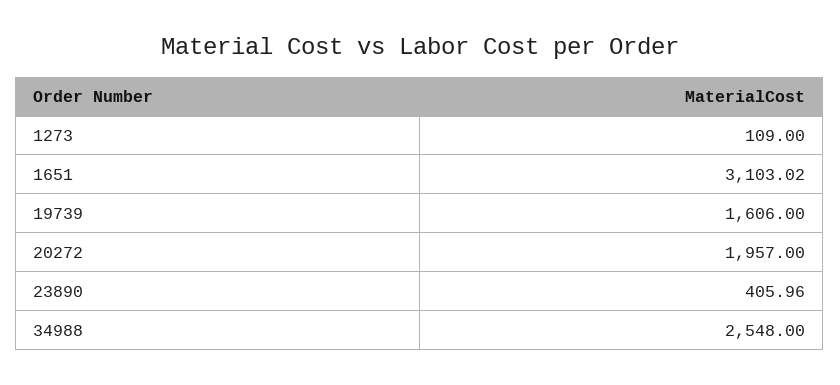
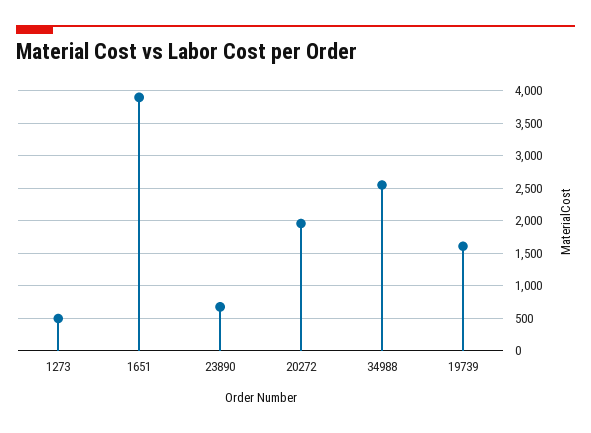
1273: 109 -> 500
1651: 3103.02 -> 3900
23890: 405.96 -> 700

